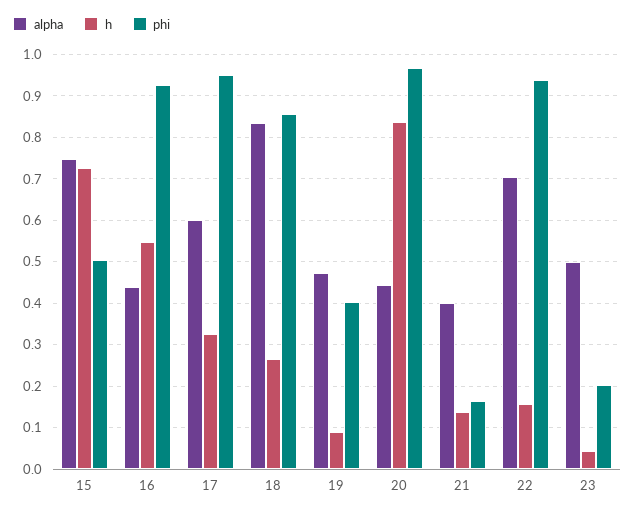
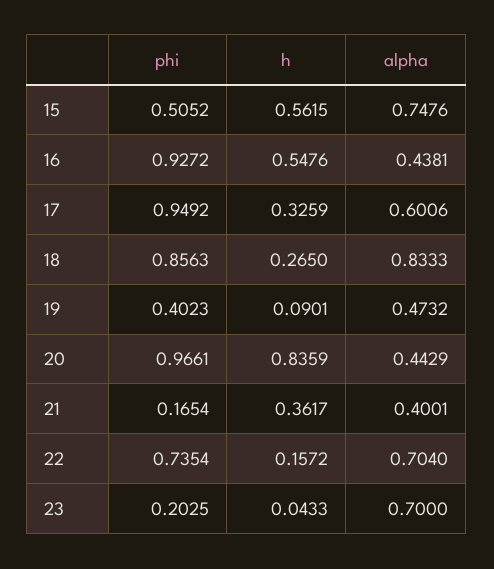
h, 15: 0.72 -> 0.5615
h, 21: 0.14 -> 0.3617
phi, 22: 0.94 -> 0.7354
alpha, 23: 0.5 -> 0.7

